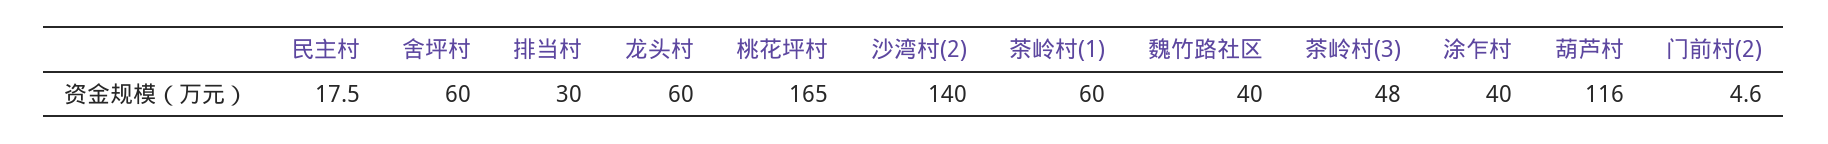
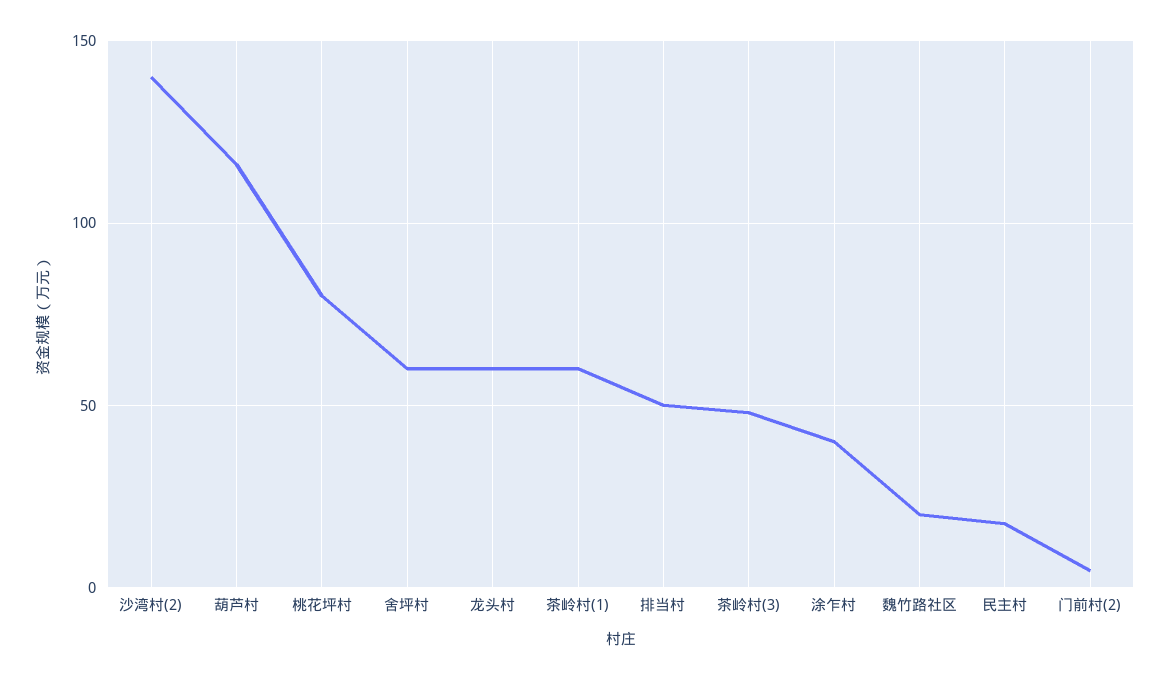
排当村: 30 -> 50
桃花坪村: 165 -> 80
魏竹路社区: 40 -> 20

